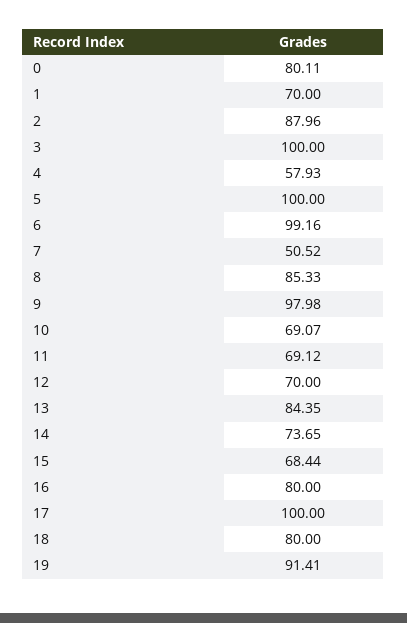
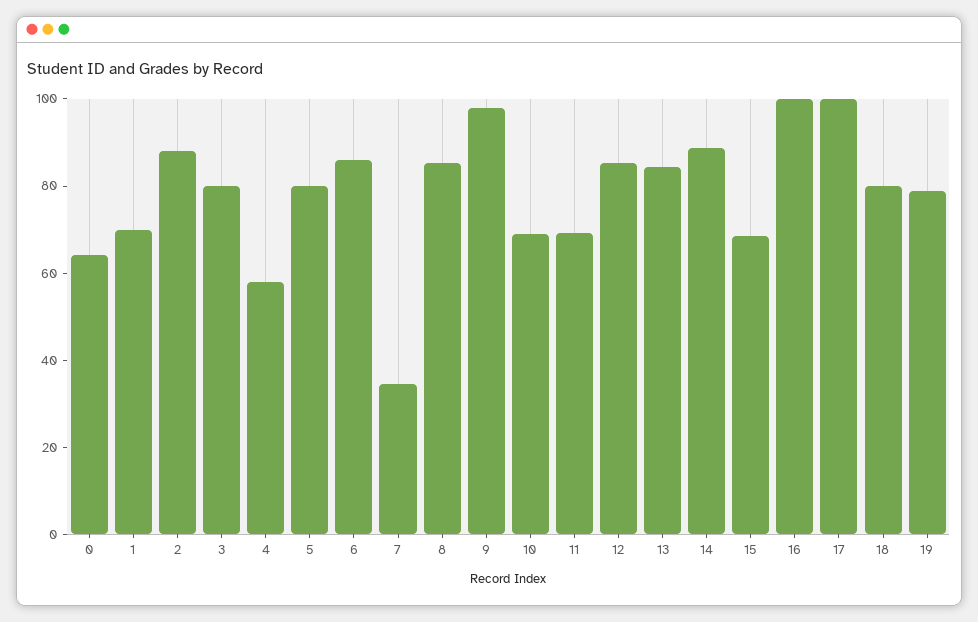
0: 80.11 -> 65
3: 100 -> 80
5: 100 -> 80
6: 99.16 -> 85
7: 50.52 -> 35
12: 70 -> 85
14: 73.65 -> 90
16: 80 -> 100
19: 91.41 -> 80

